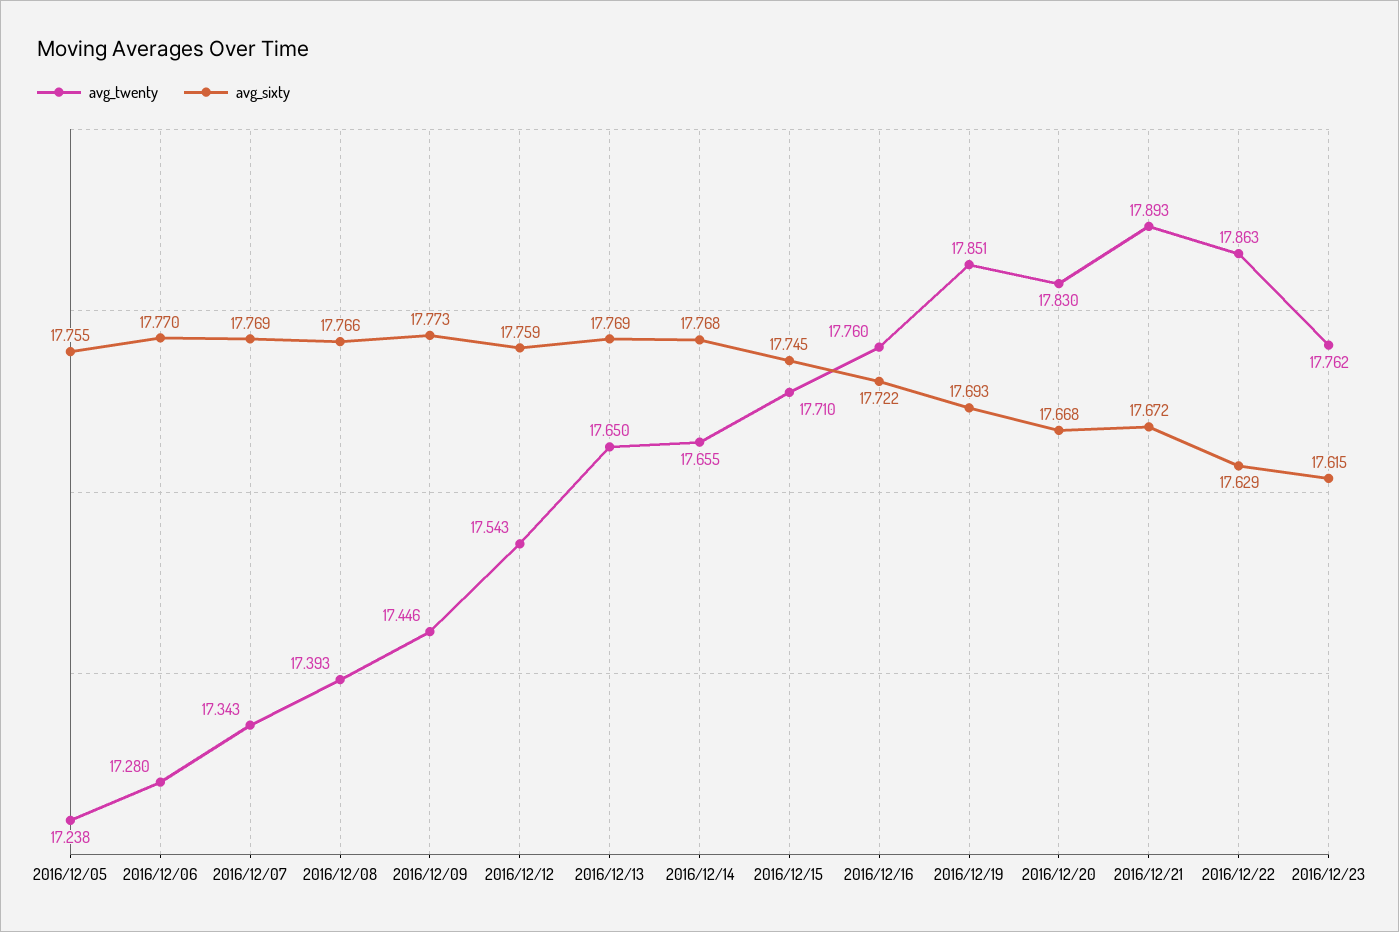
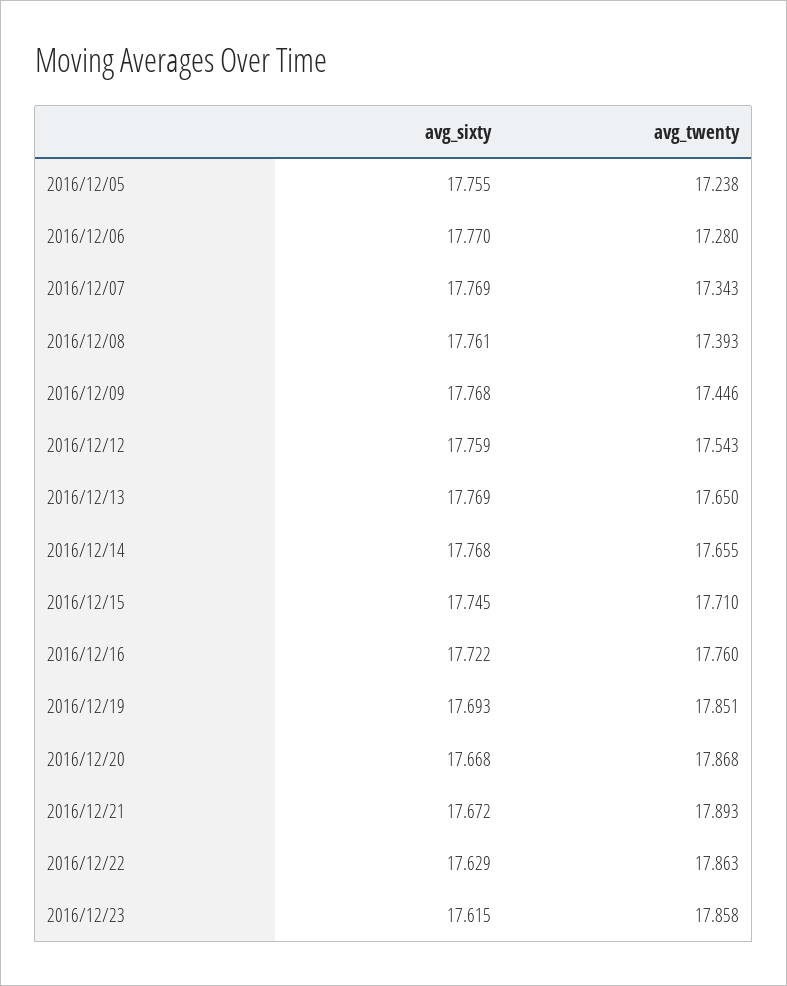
avg_sixty, 2016/12/08: 17.766 -> 17.761
avg_sixty, 2016/12/09: 17.773 -> 17.768
avg_twenty, 2016/12/20: 17.83 -> 17.868
avg_twenty, 2016/12/23: 17.762 -> 17.858

